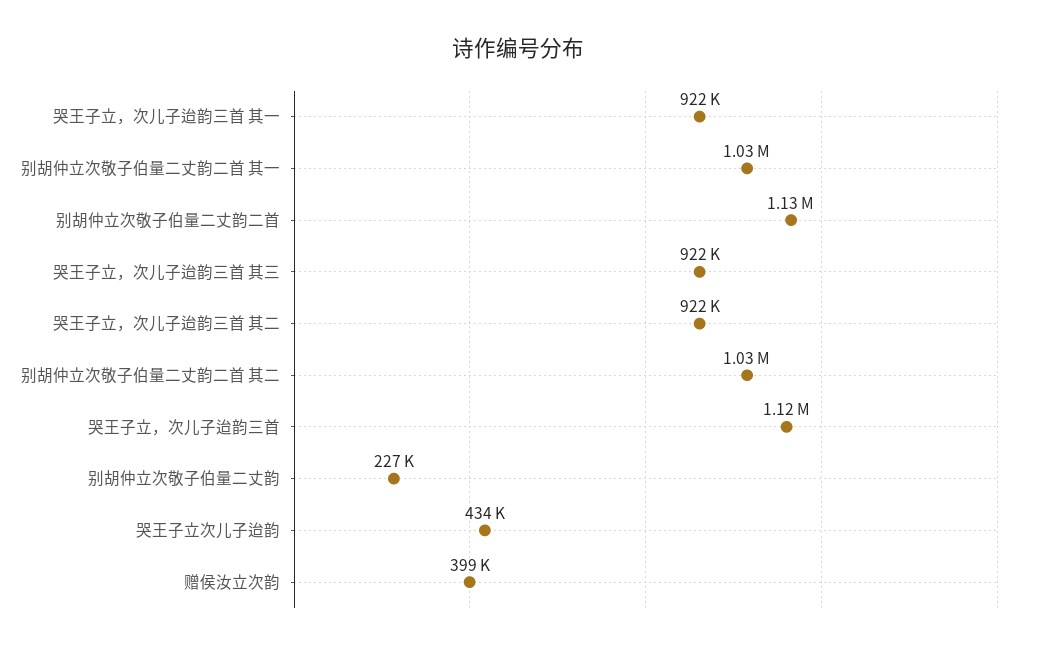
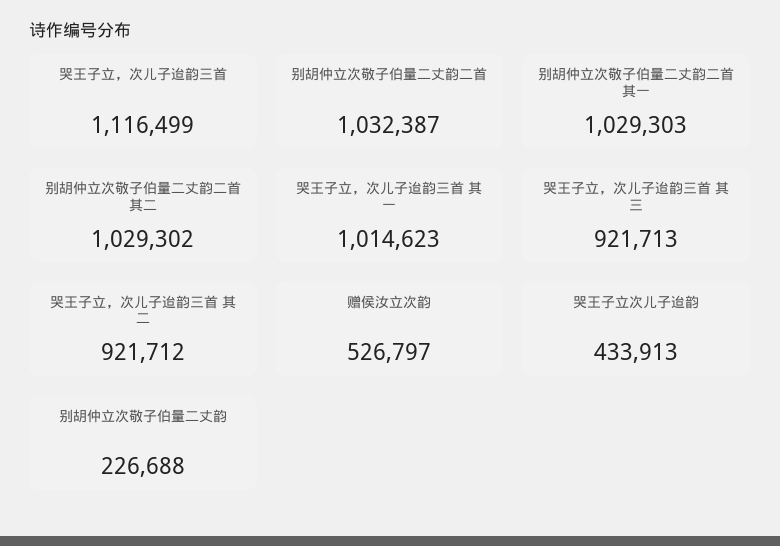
哭王子立，次儿子迨韵三首 其一: 922000 -> 1014623
别胡仲立次敬子伯量二丈韵二首: 1130000 -> 1032387
赠侯汝立次韵: 399000 -> 526797

